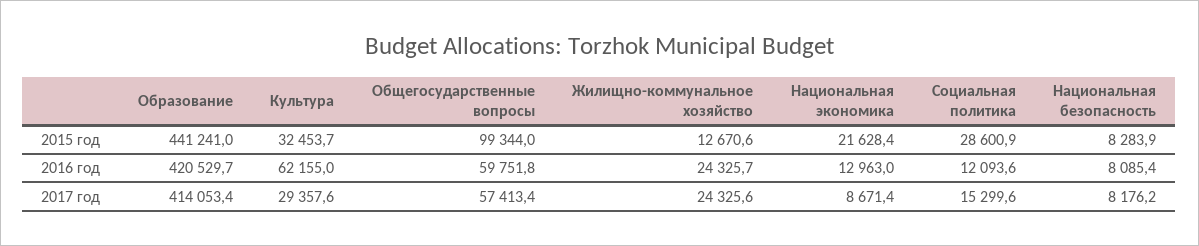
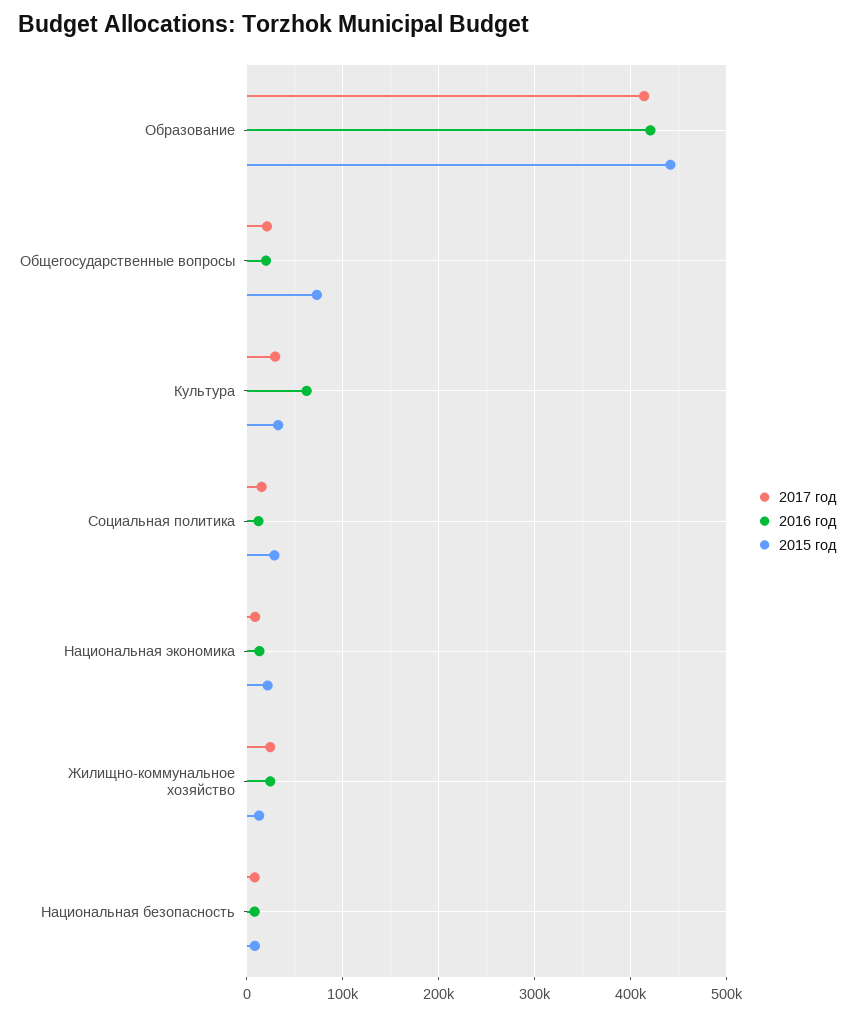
2015 год, Общегосударственные вопросы: 99344 -> 70000
2016 год, Общегосударственные вопросы: 59751.8 -> 20000
2017 год, Общегосударственные вопросы: 57413.4 -> 20000

